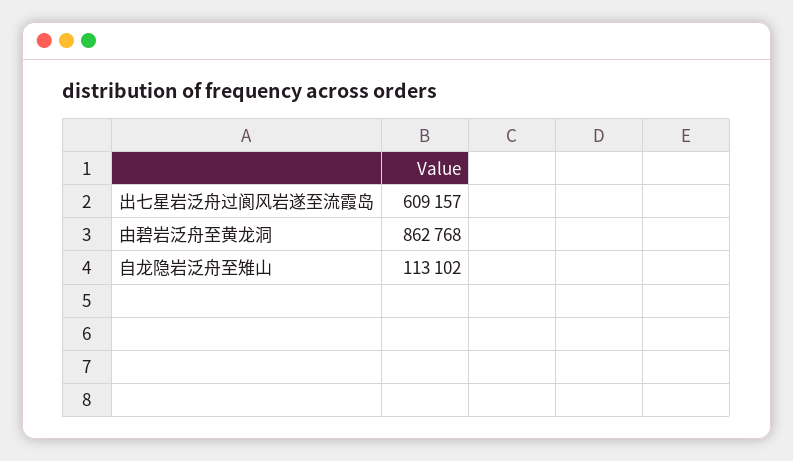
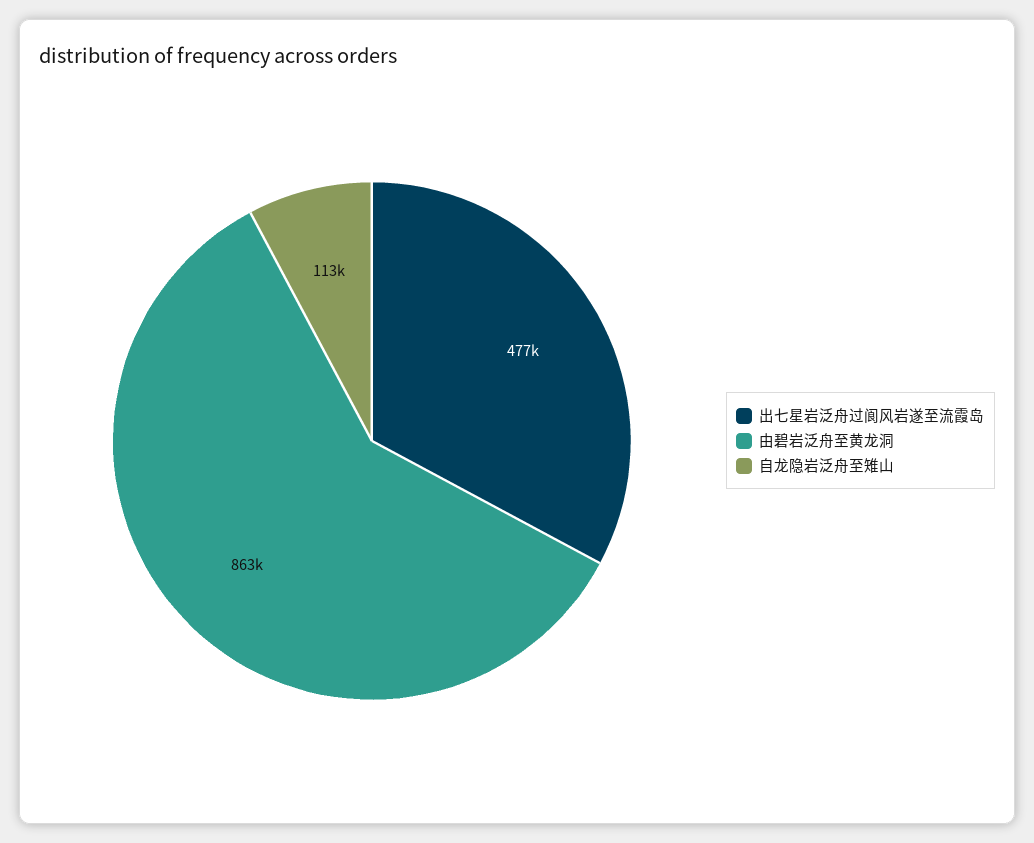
出七星岩泛舟过阆风岩遂至流霞岛: 609157 -> 477000

